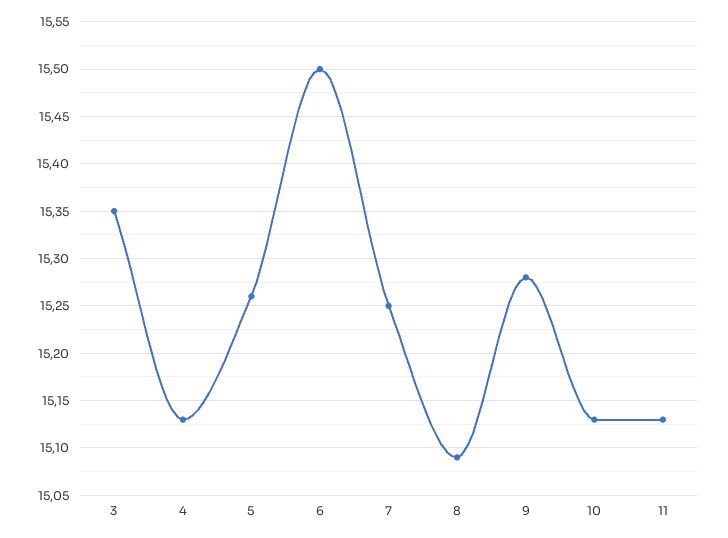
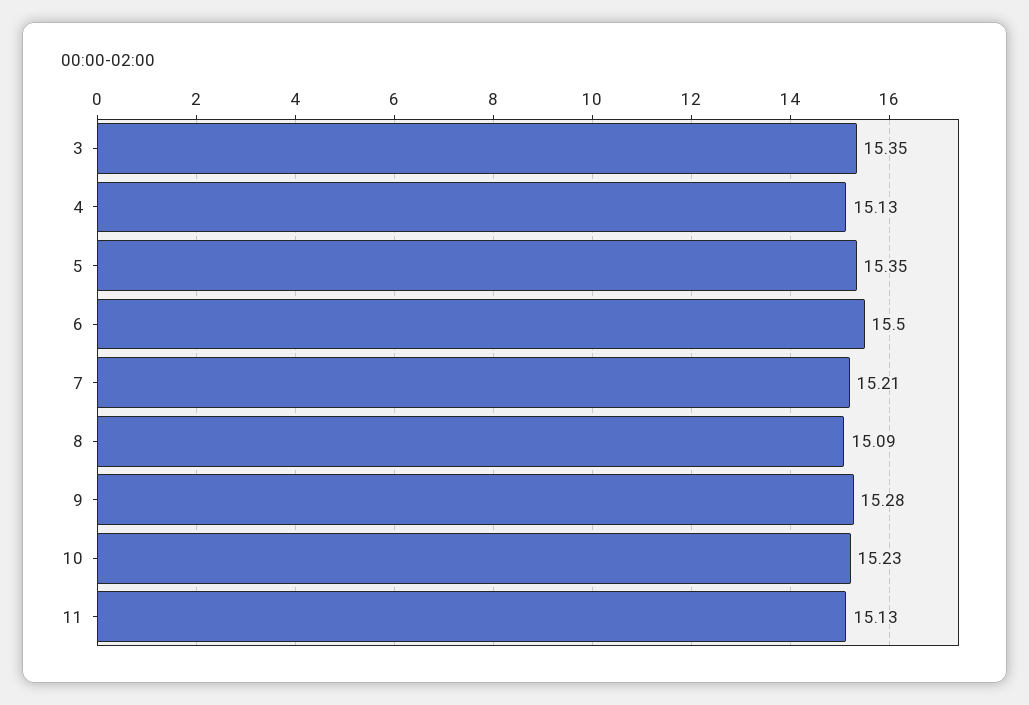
5: 15.26 -> 15.35
7: 15.25 -> 15.21
10: 15.13 -> 15.23

